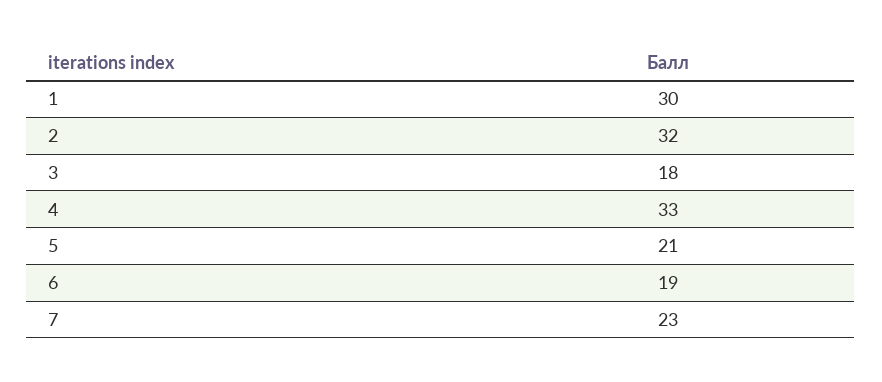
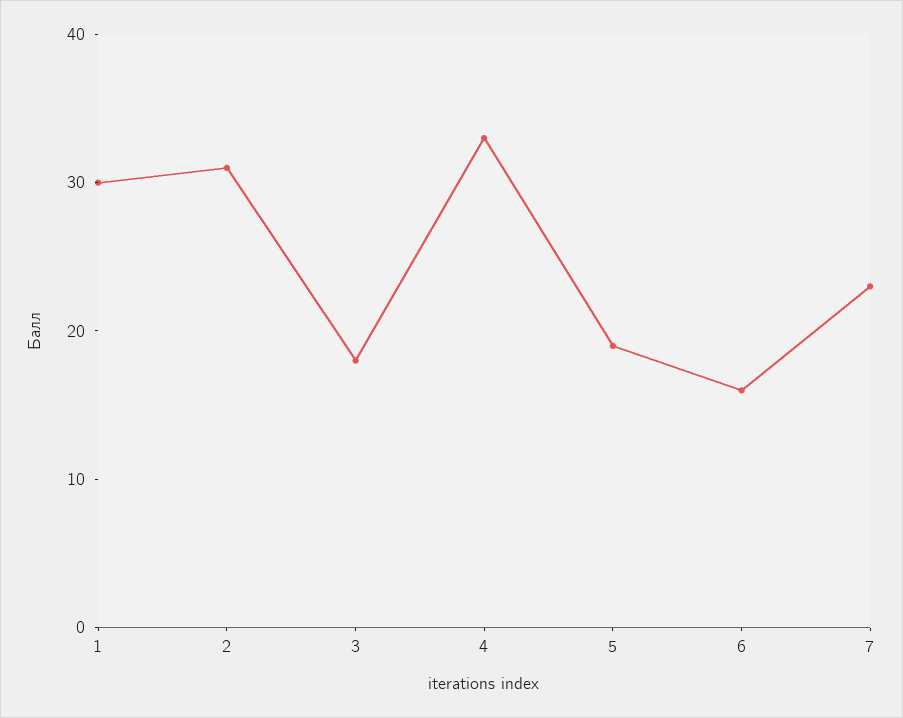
2: 32 -> 31
5: 21 -> 19
6: 19 -> 16

